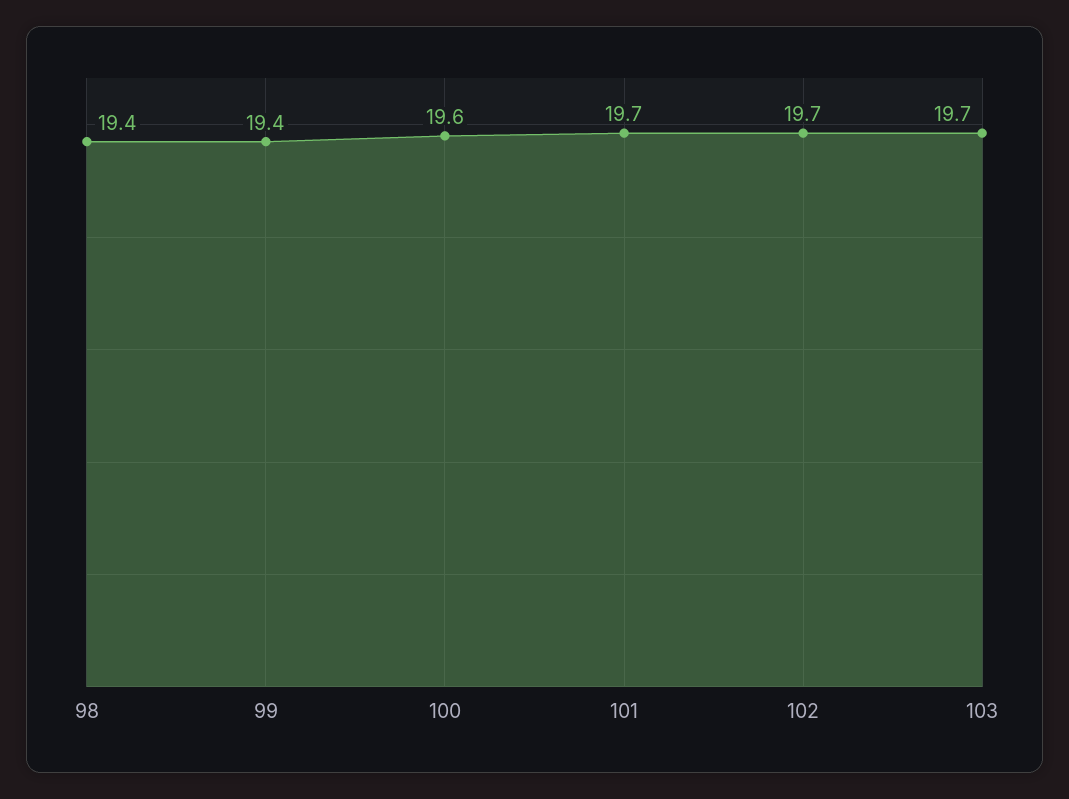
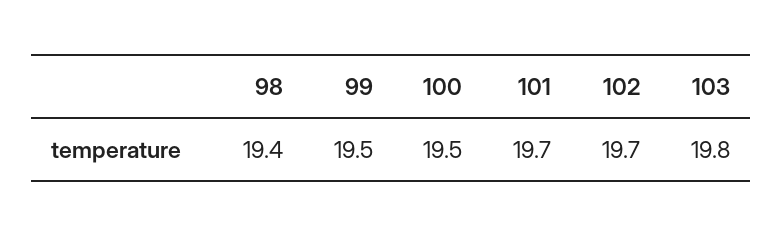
99: 19.4 -> 19.5
100: 19.6 -> 19.5
103: 19.7 -> 19.8

